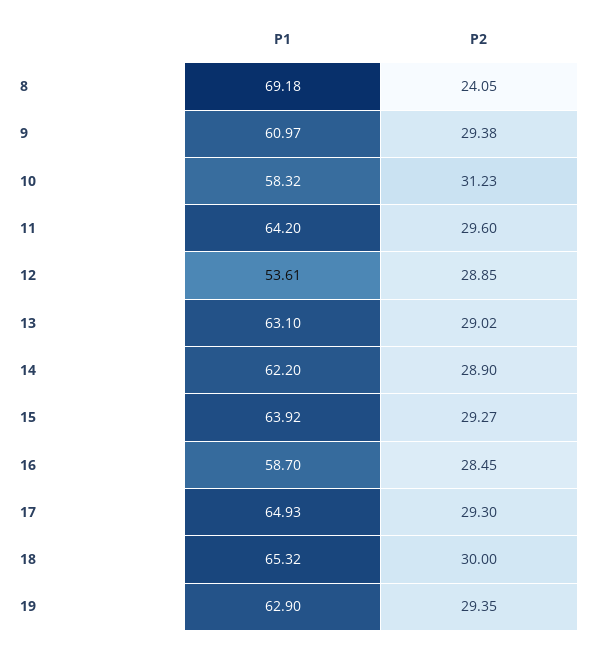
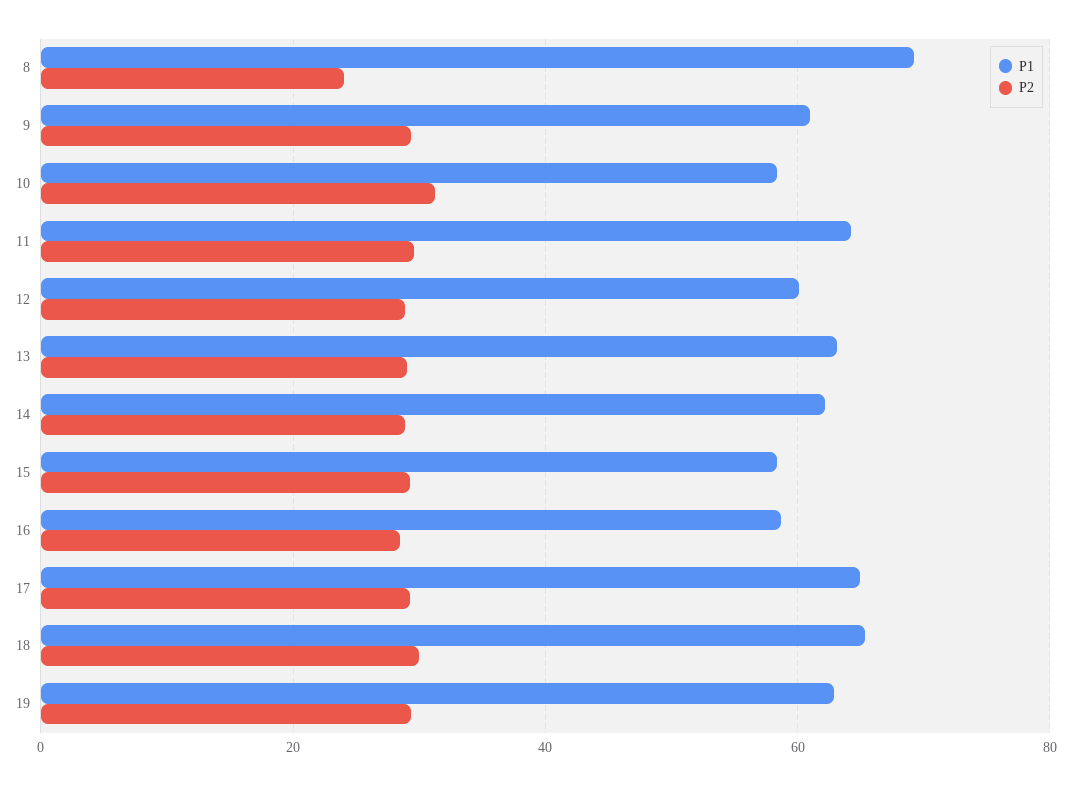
P1, 12: 53.61 -> 60
P1, 15: 63.92 -> 58

